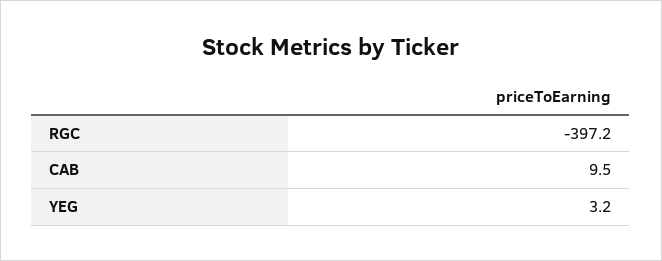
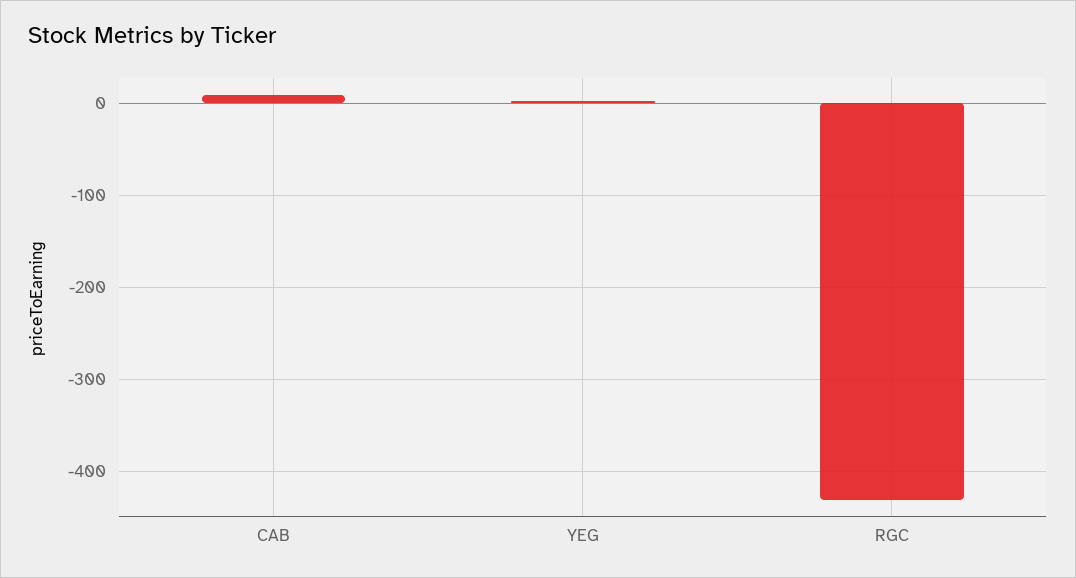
RGC: -397.2 -> -430

